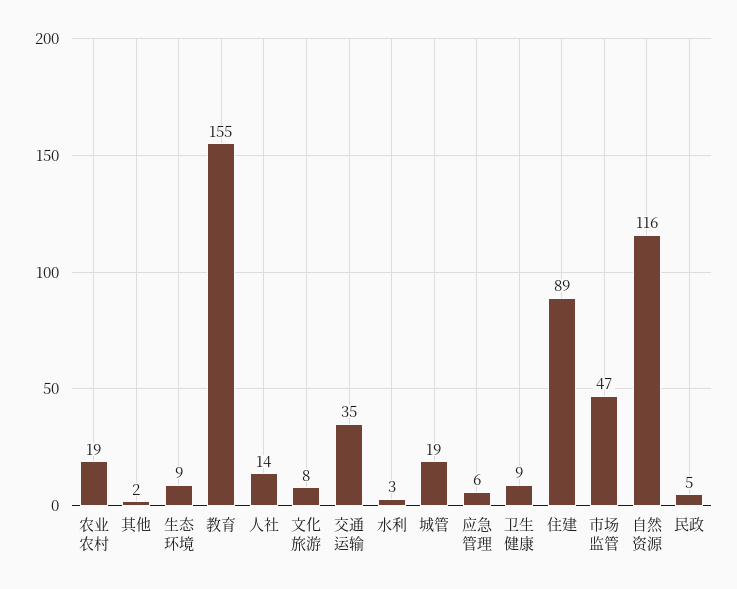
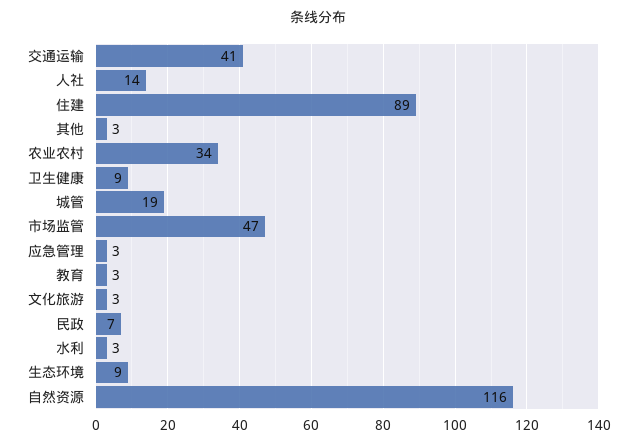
农业农村: 19 -> 34
其他: 2 -> 3
教育: 155 -> 3
文化旅游: 8 -> 3
交通运输: 35 -> 41
应急管理: 6 -> 3
民政: 5 -> 7

